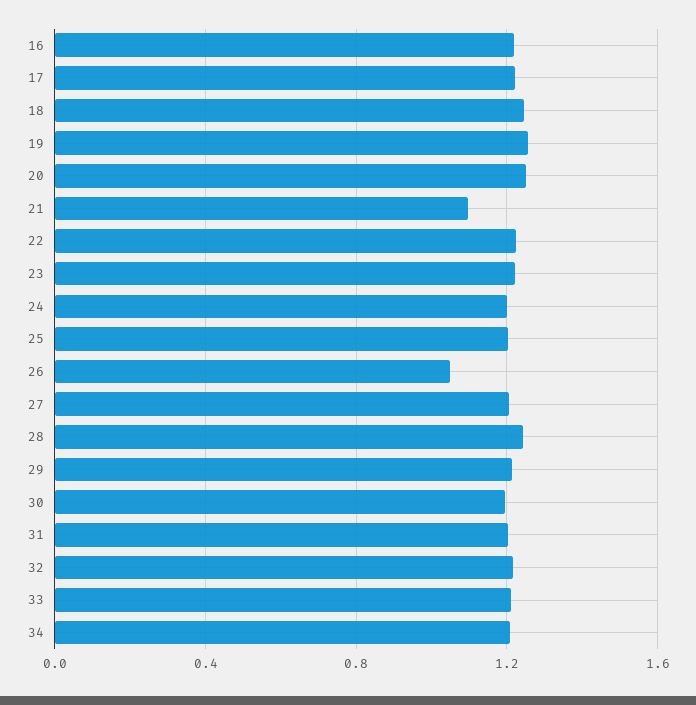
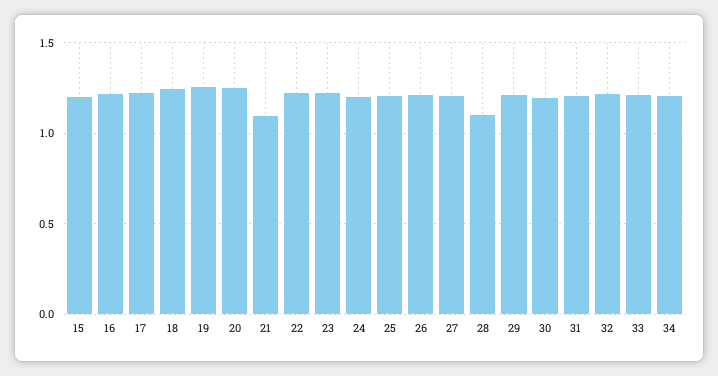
26: 1.05 -> 1.2
28: 1.25 -> 1.1
15: none -> 1.2

